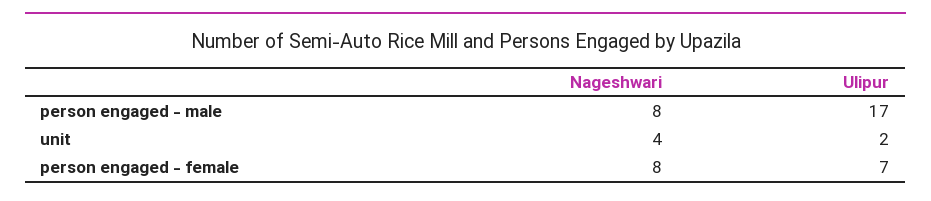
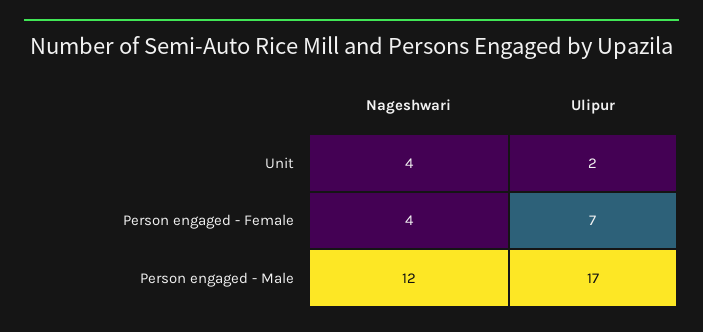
Nageshwari, person engaged - male: 8 -> 12
Nageshwari, person engaged - female: 8 -> 4

